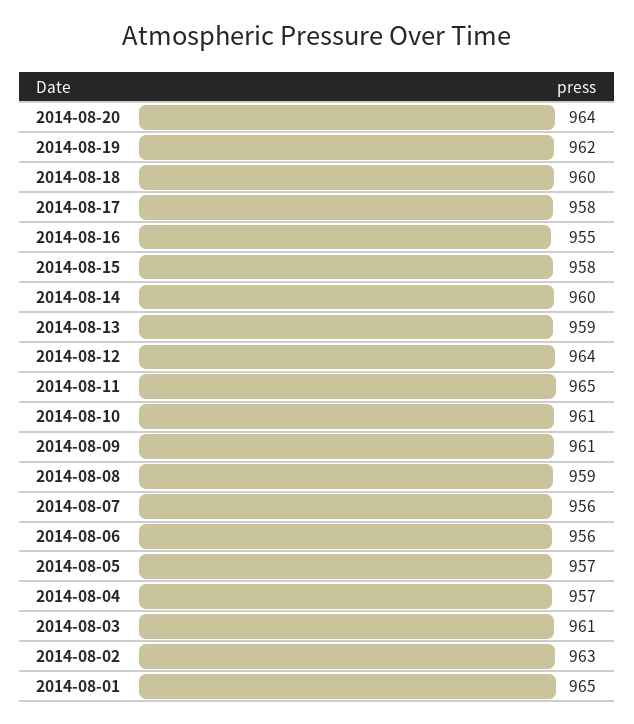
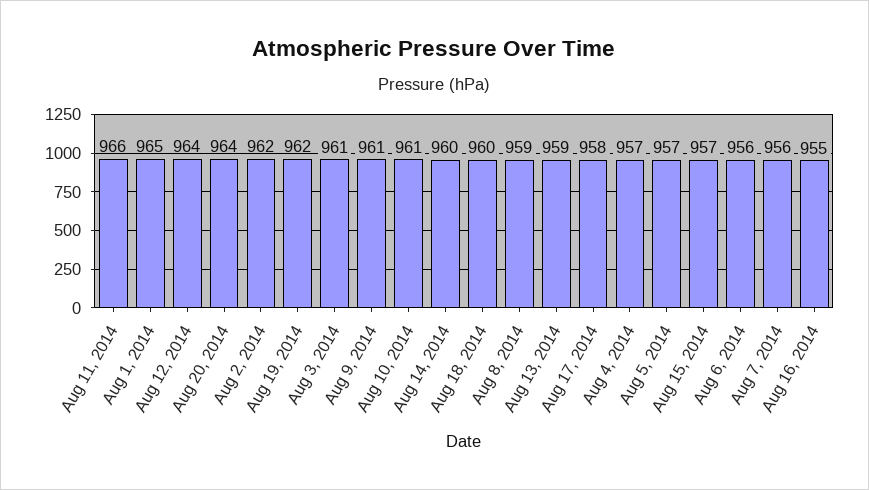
2014-08-15: 958 -> 957
2014-08-11: 965 -> 966
2014-08-02: 963 -> 962

